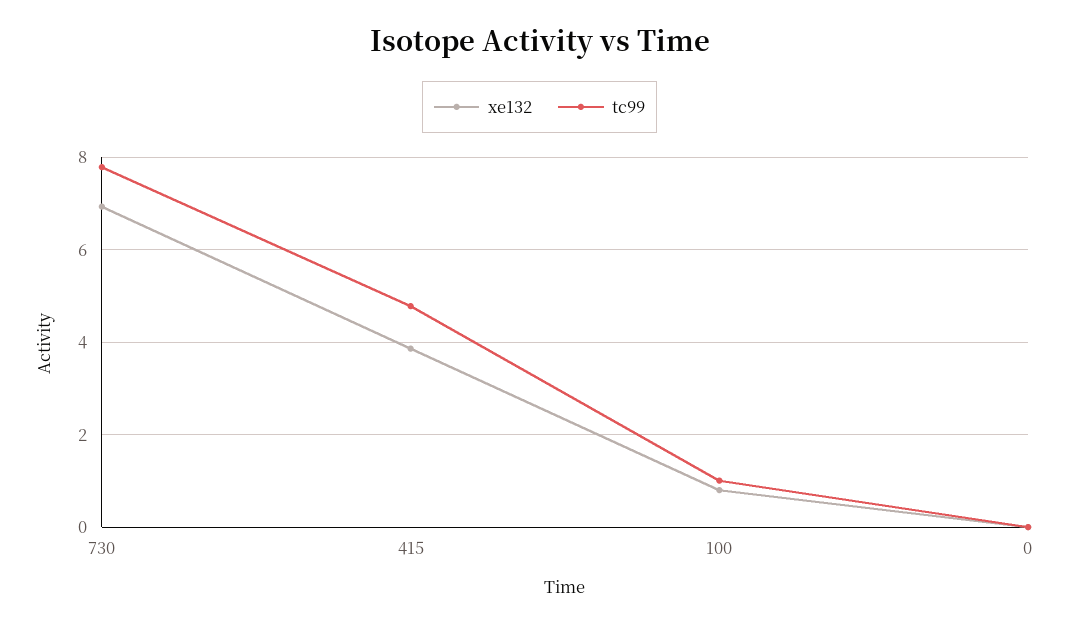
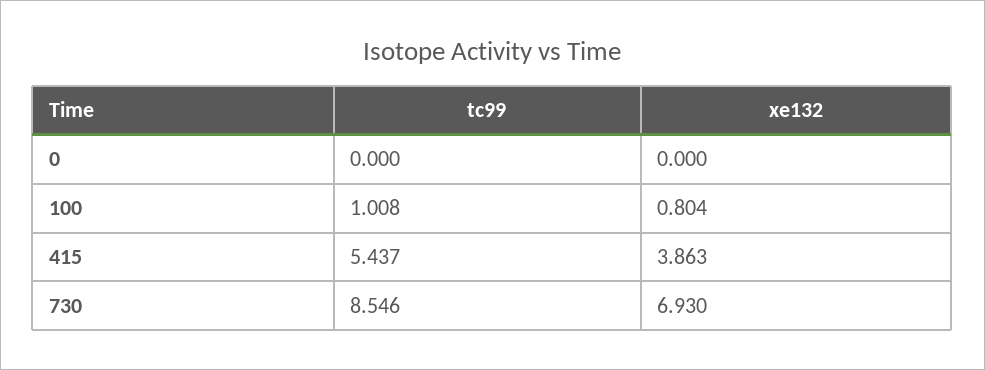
tc99, 730: 7.8 -> 8.546
tc99, 415: 4.8 -> 5.437

